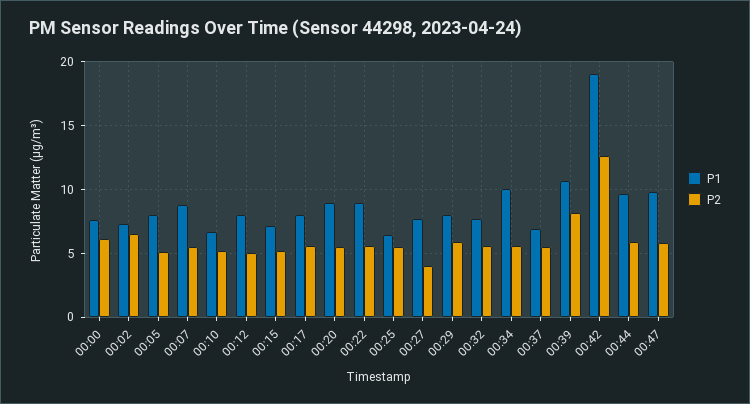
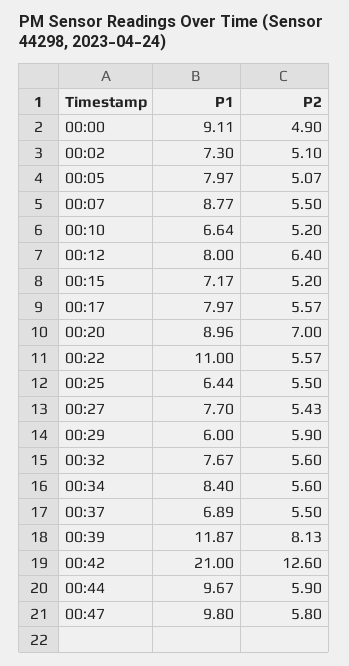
P1, 00:00: 7.5 -> 9.11
P2, 00:00: 6 -> 4.9
P2, 00:02: 6.5 -> 5.1
P2, 00:12: 5 -> 6.4
P2, 00:20: 5.5 -> 7
P1, 00:22: 9 -> 11
P2, 00:27: 4 -> 5.43
P1, 00:29: 8 -> 6
P1, 00:34: 10 -> 8.4
P1, 00:39: 10.5 -> 11.87
P1, 00:42: 19 -> 21

